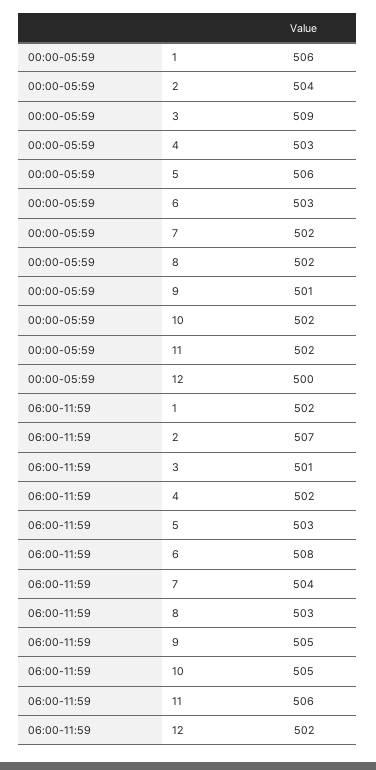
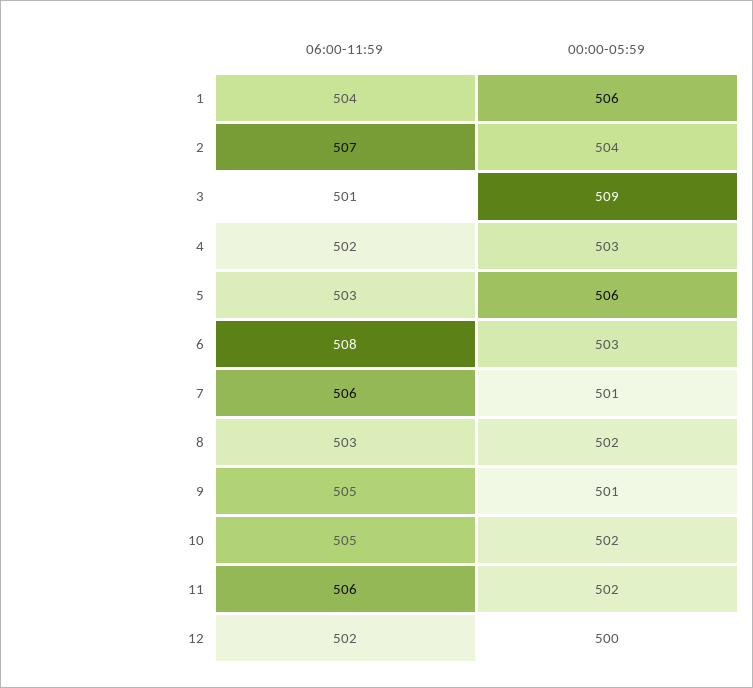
00:00-05:59, 7: 502 -> 501
06:00-11:59, 1: 502 -> 504
06:00-11:59, 7: 504 -> 506

